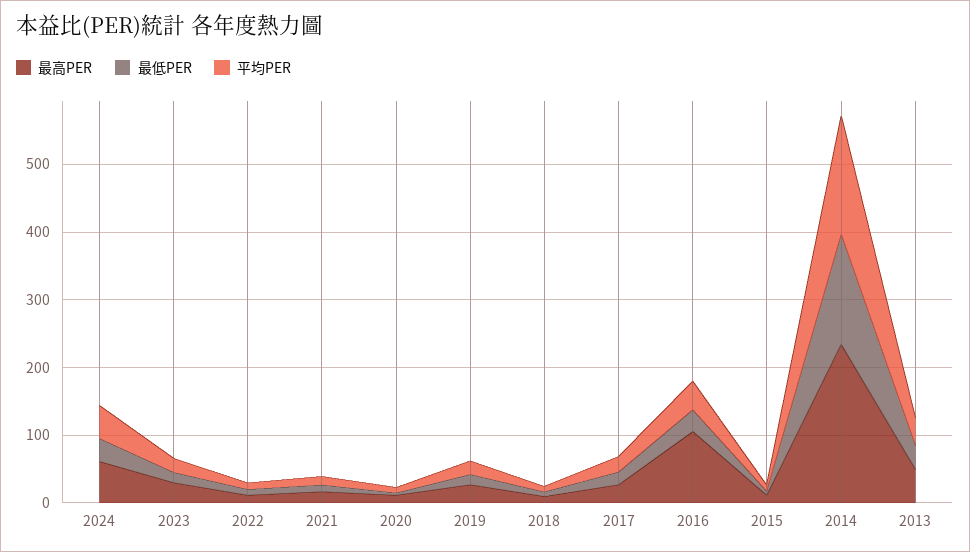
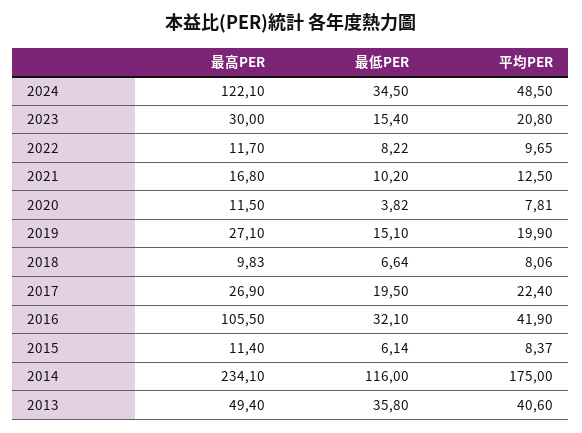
最高PER, 2024: 60 -> 122.1
最低PER, 2014: 160 -> 116

